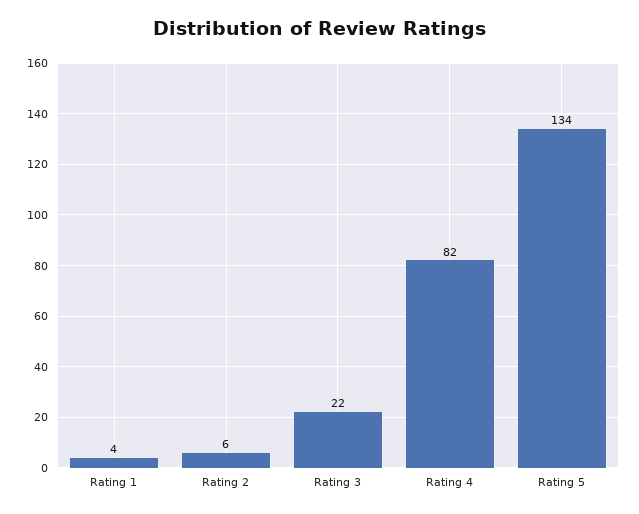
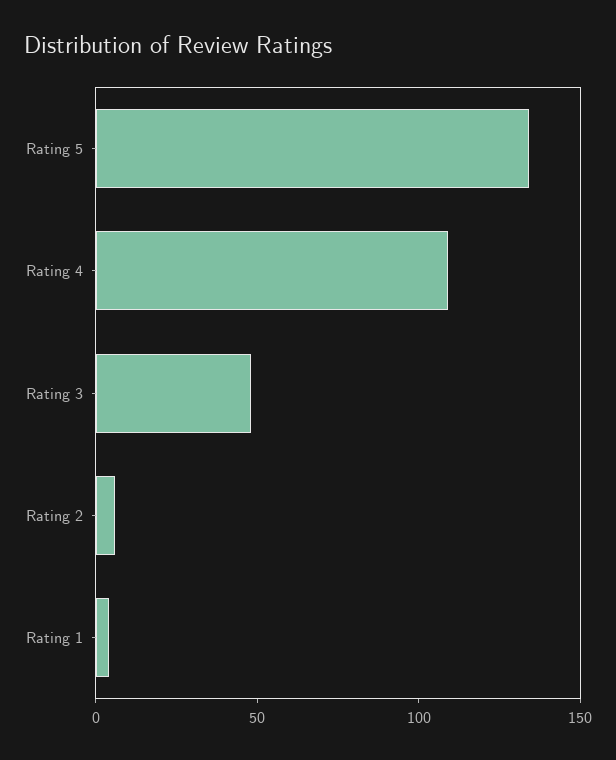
Rating 3: 22 -> 50
Rating 4: 82 -> 110

